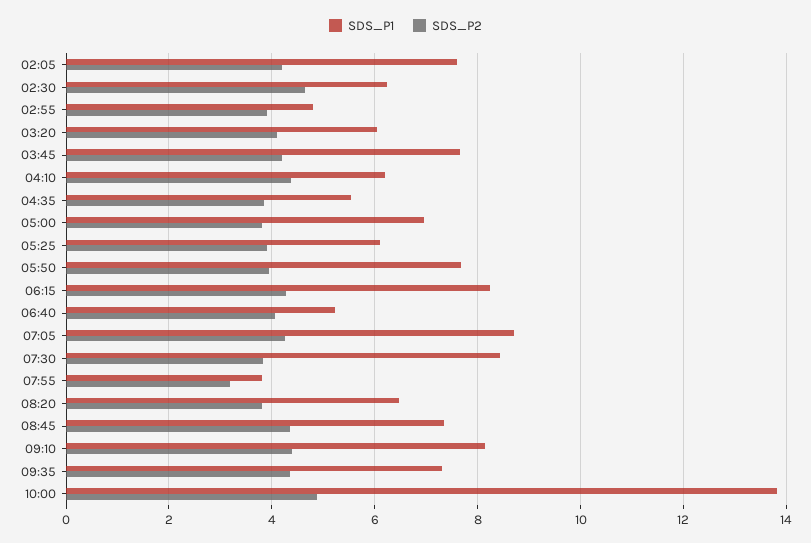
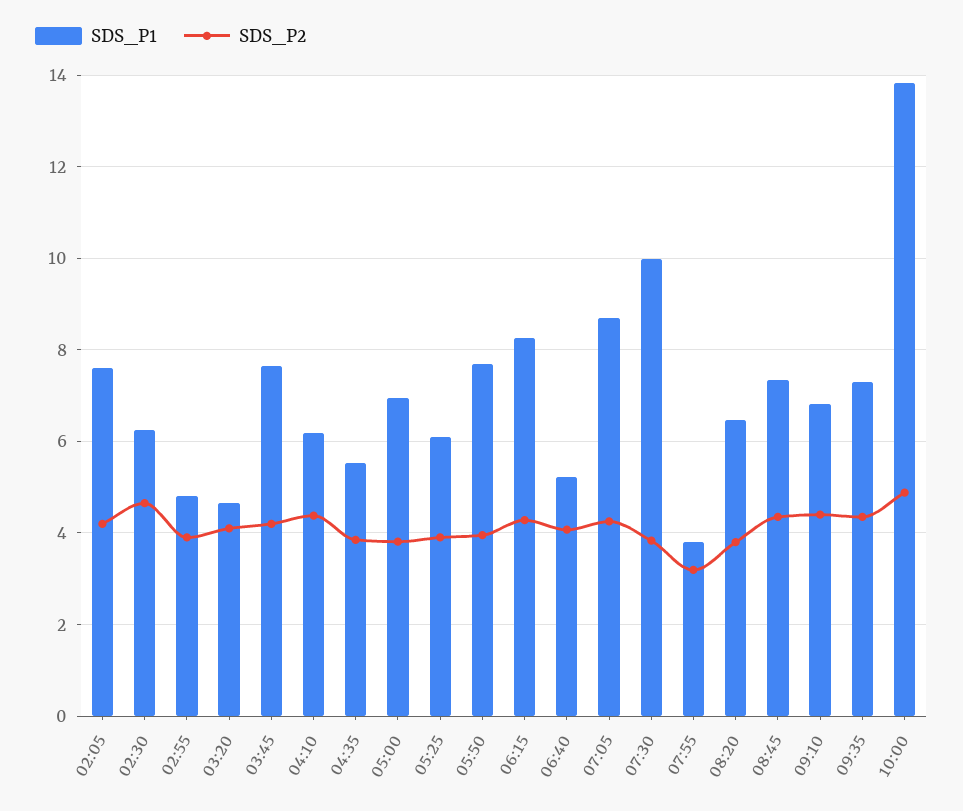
SDS_P1, 03:20: 6 -> 4.6
SDS_P1, 07:30: 8.4 -> 10
SDS_P1, 09:10: 8.2 -> 6.8

